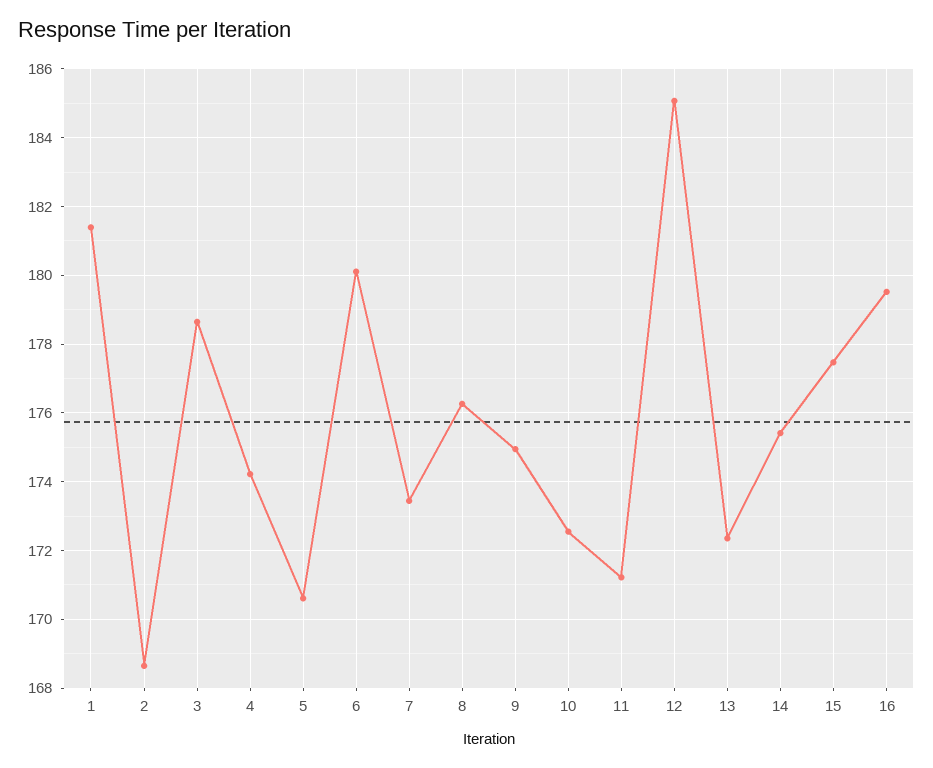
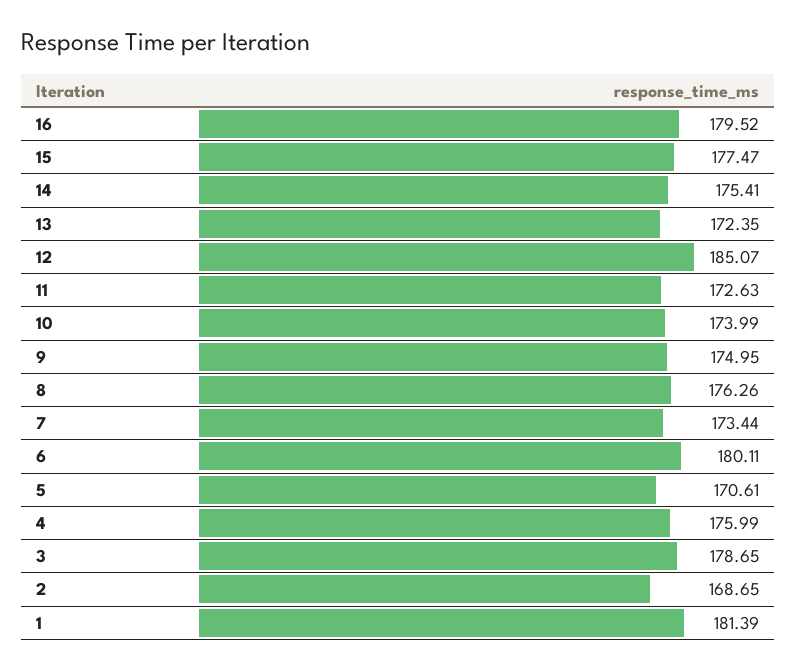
4: 174.2 -> 175.99
10: 172.6 -> 173.99
11: 171.2 -> 172.63

